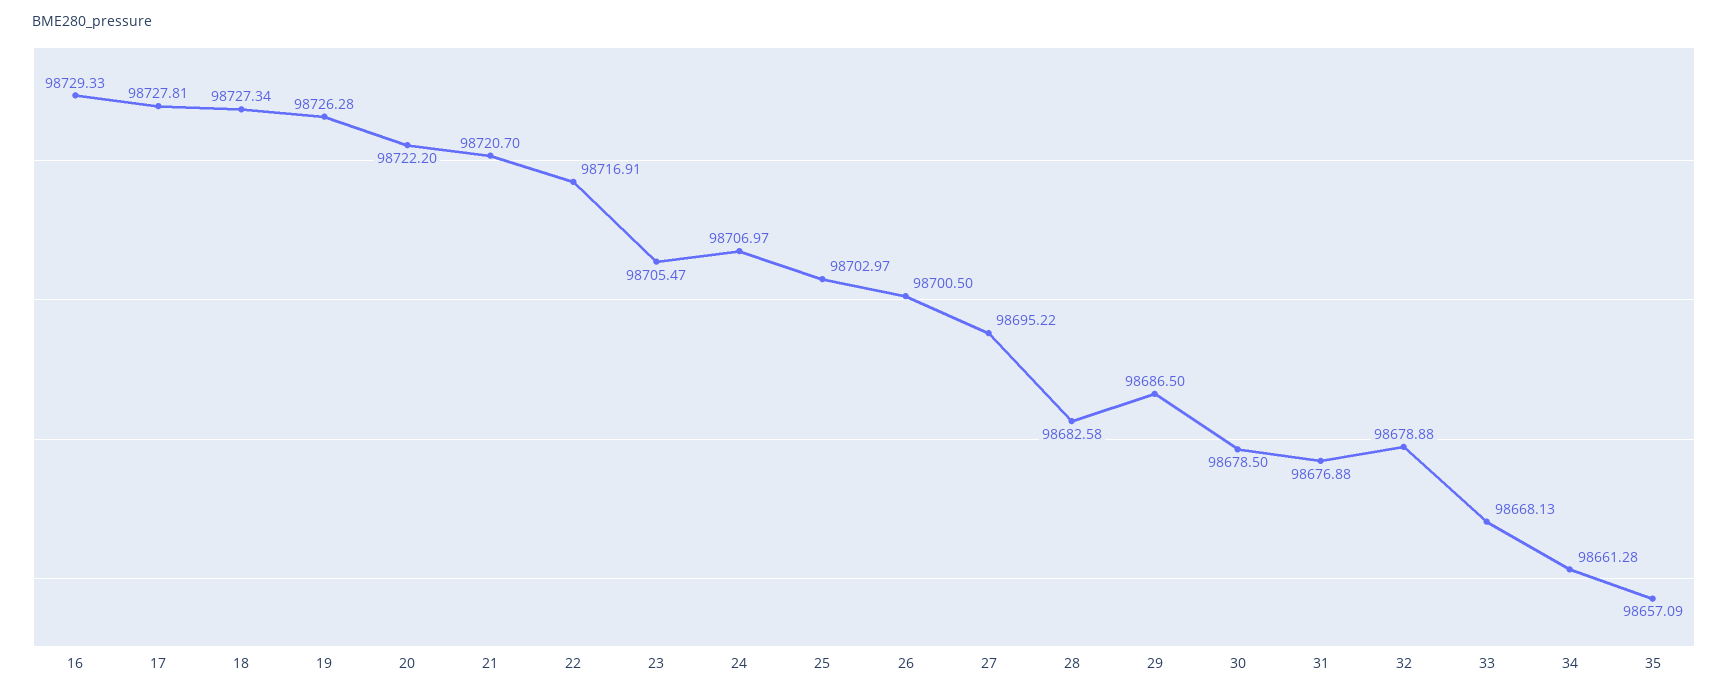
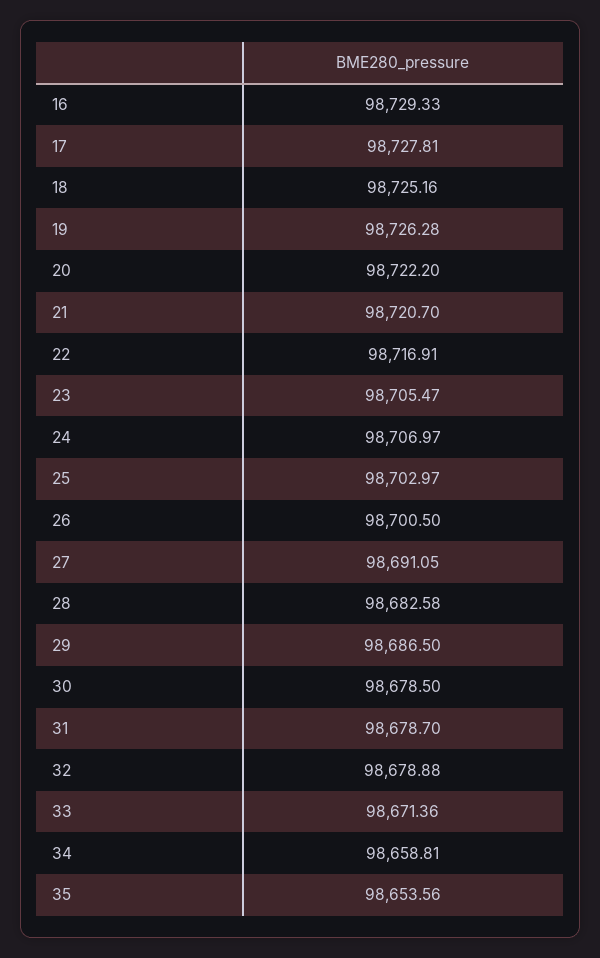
18: 98727.34 -> 98725.16
27: 98695.22 -> 98691.05
31: 98676.88 -> 98678.7
33: 98668.13 -> 98671.36
34: 98661.28 -> 98658.81
35: 98657.09 -> 98653.56

